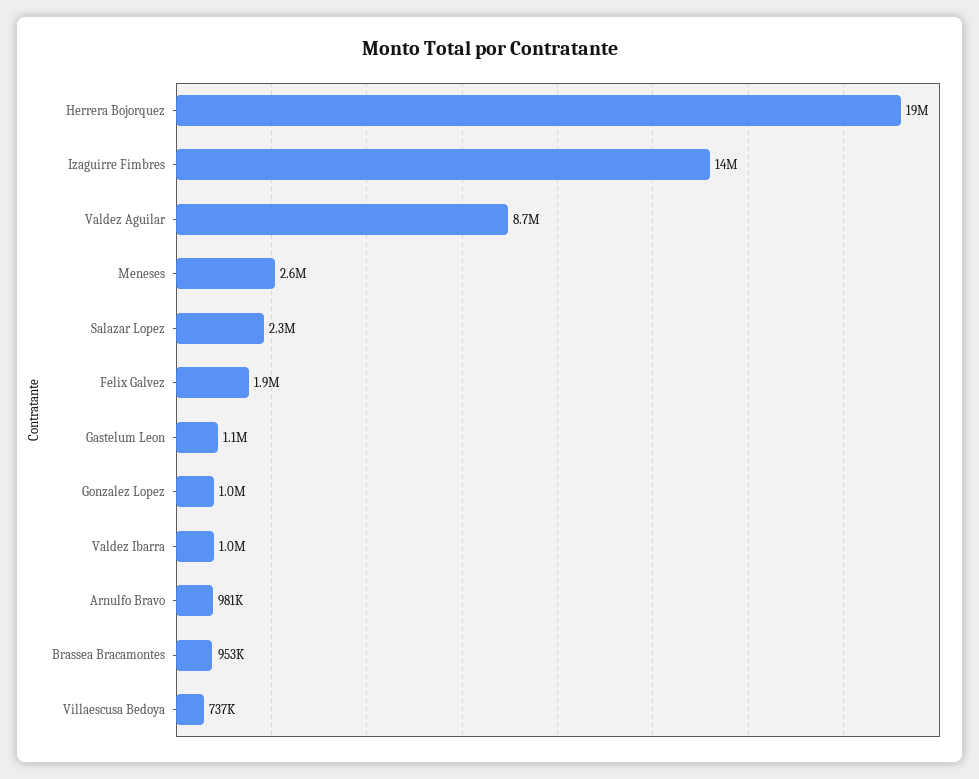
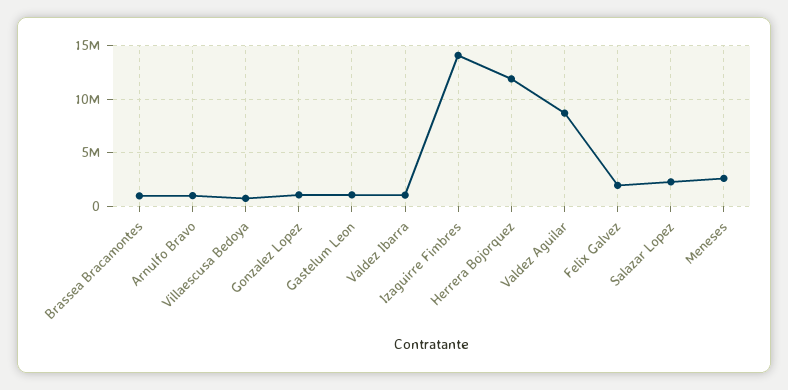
Herrera Bojorquez: 19000000 -> 12000000

